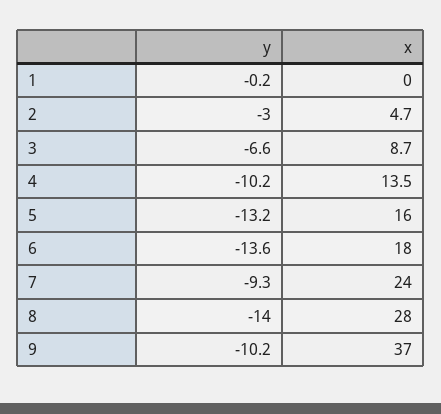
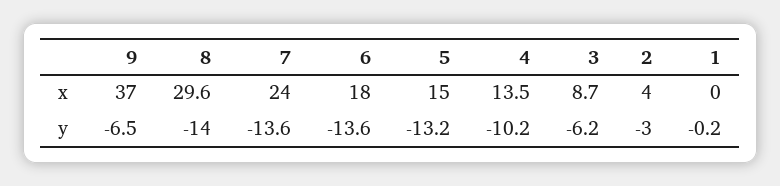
x, 2: 4.7 -> 4
y, 3: -6.6 -> -6.2
x, 5: 16 -> 15
y, 7: -9.3 -> -13.6
x, 8: 28 -> 29.6
y, 9: -10.2 -> -6.5

